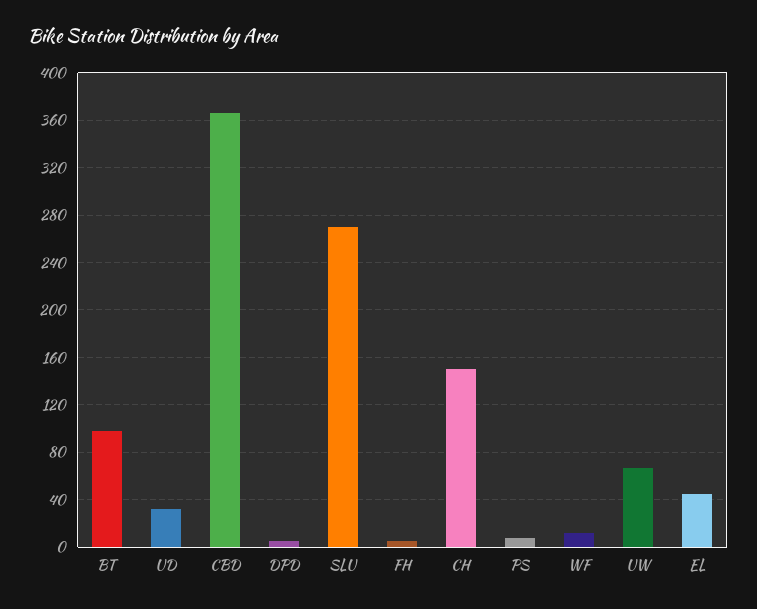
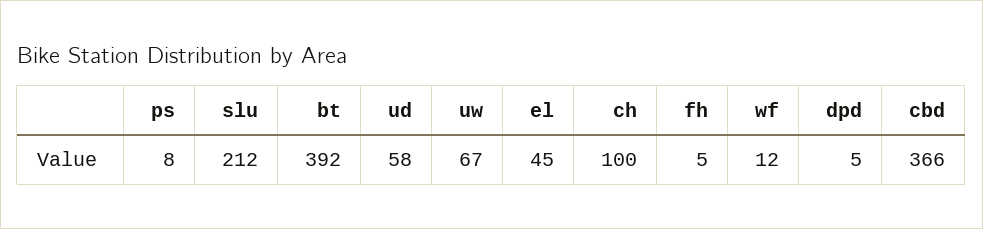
BT: 100 -> 392
UD: 30 -> 58
SLU: 270 -> 212
CH: 150 -> 100

